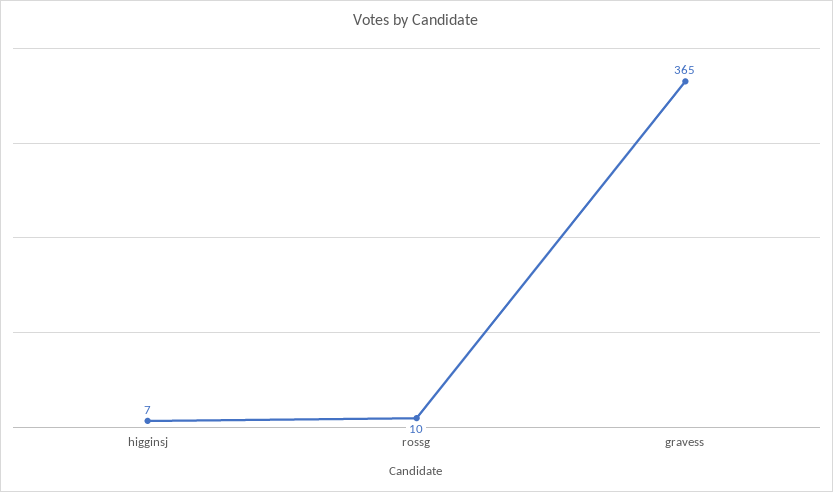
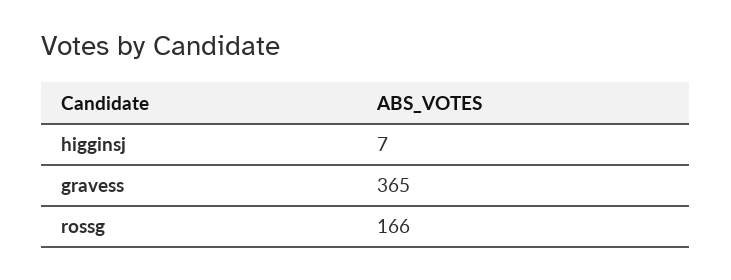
rossg: 10 -> 166

